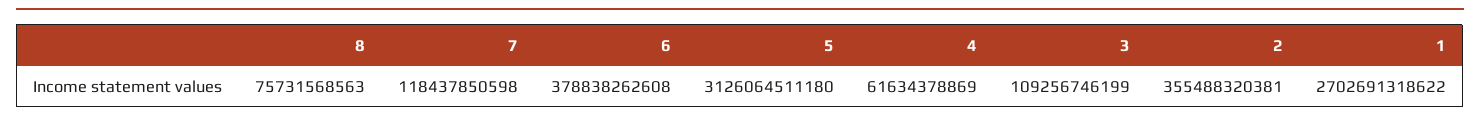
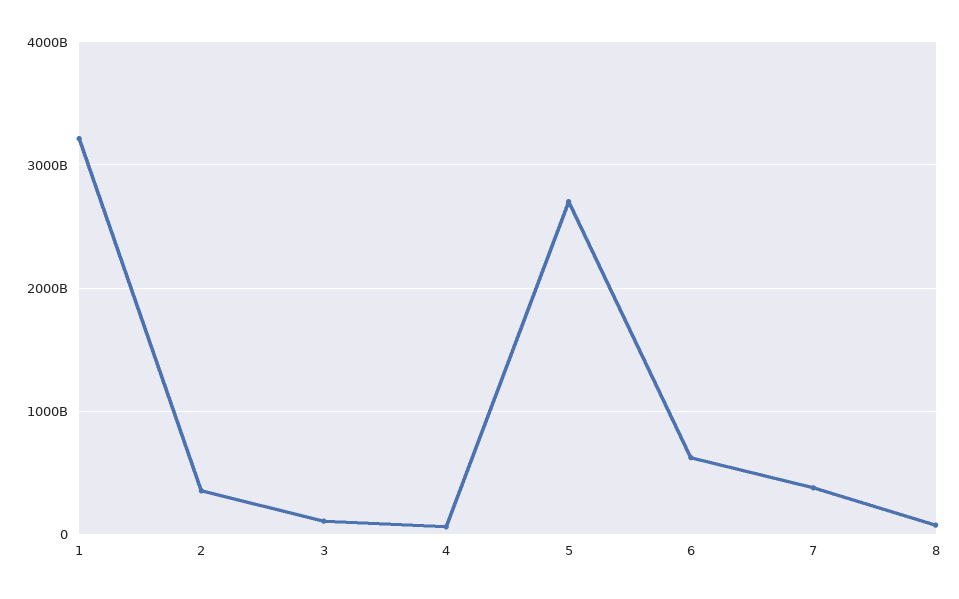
7: 118437850598 -> 400000000000
6: 378838262608 -> 600000000000
5: 3126064511180 -> 2700000000000
1: 2702691318622 -> 3200000000000

